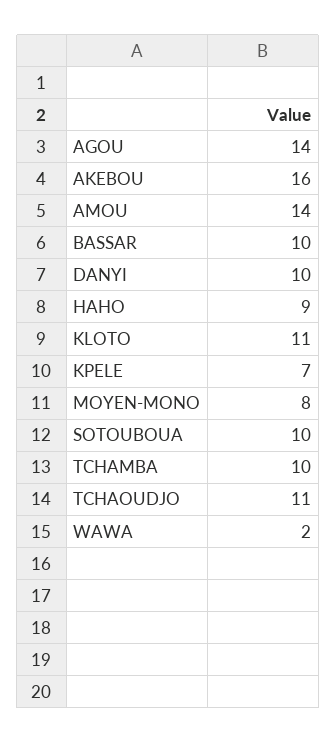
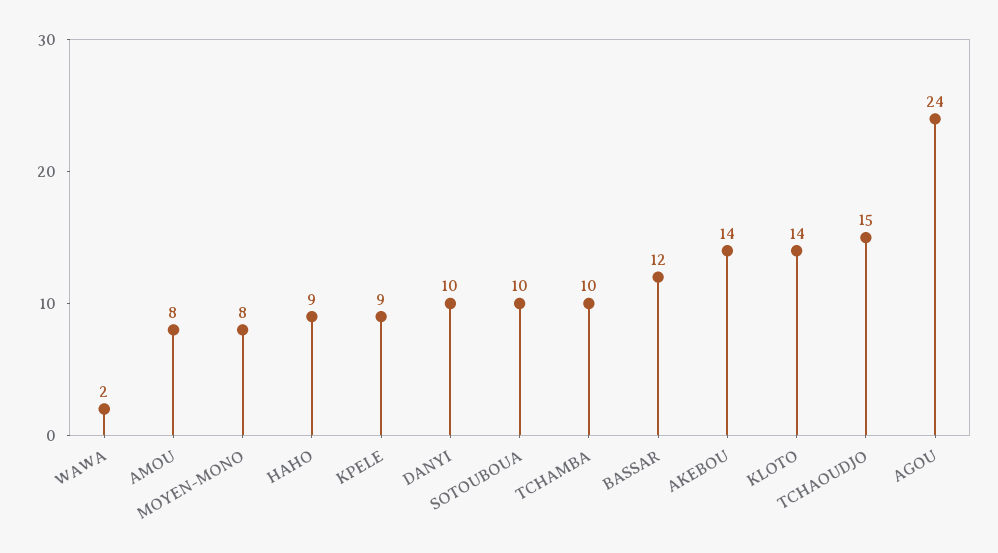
AGOU: 14 -> 24
AKEBOU: 16 -> 14
AMOU: 14 -> 8
BASSAR: 10 -> 12
KLOTO: 11 -> 14
KPELE: 7 -> 9
TCHAOUDJO: 11 -> 15

